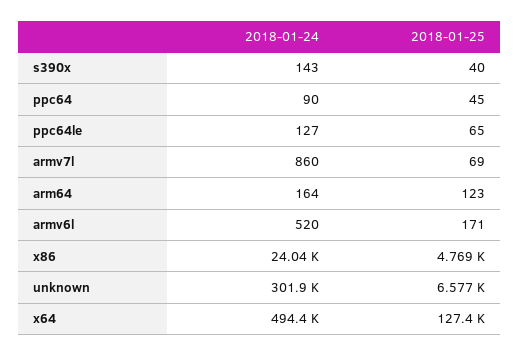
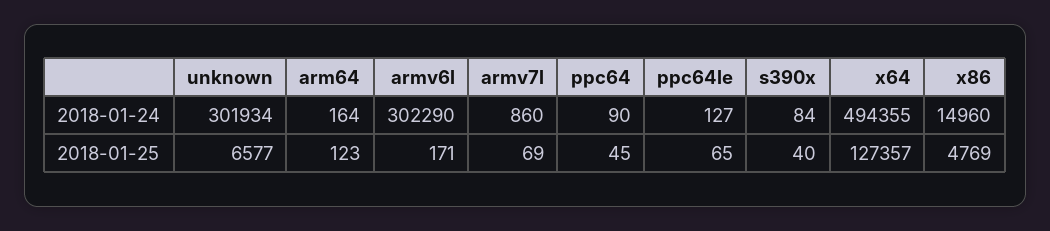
2018-01-24, s390x: 143 -> 84
2018-01-24, armv6l: 520 -> 302290
2018-01-24, x86: 24040 -> 14960

